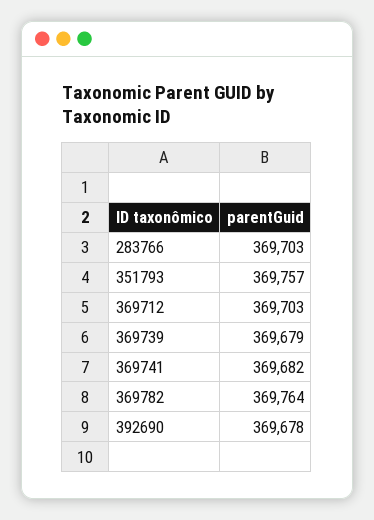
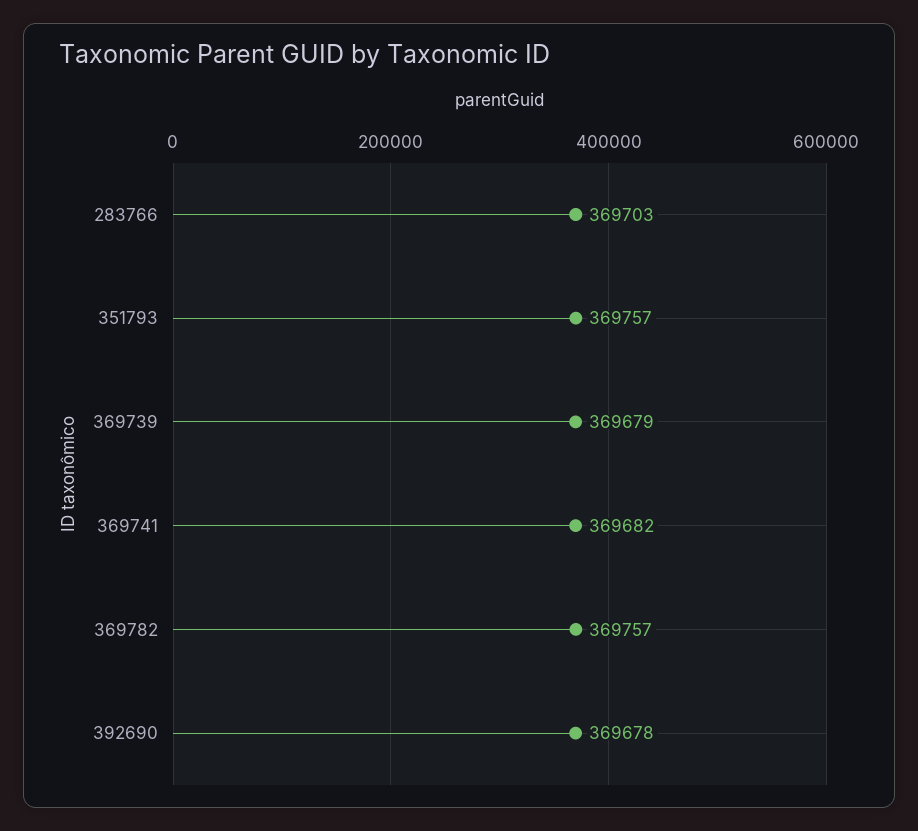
369712: 369703 -> none
369782: 369764 -> 369757

